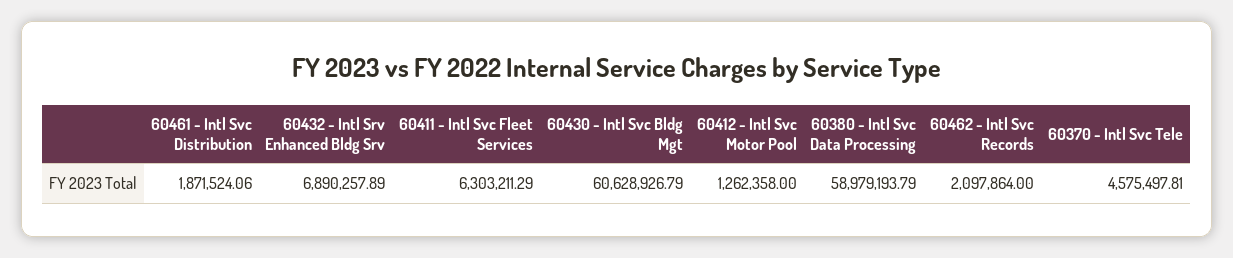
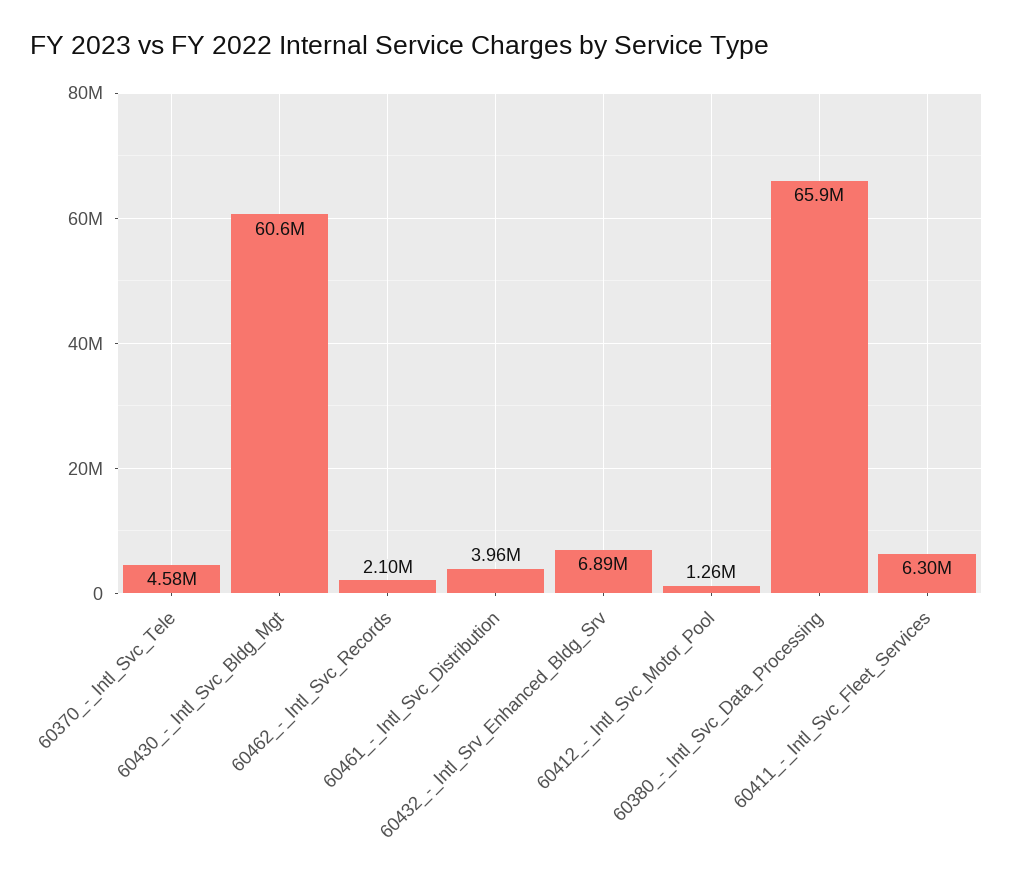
60461 - Intl Svc Distribution: 1871524.06 -> 3960000
60380 - Intl Svc Data Processing: 58979193.79 -> 65900000

